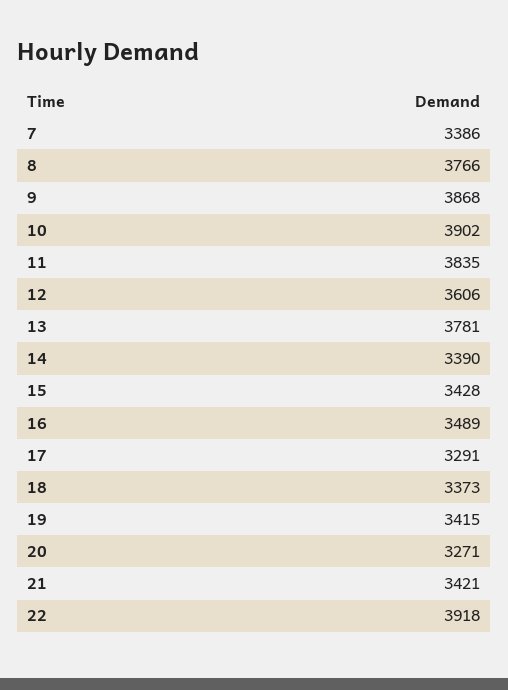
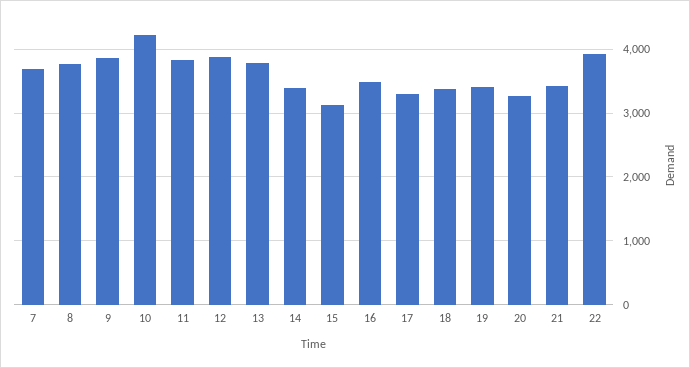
7: 3386 -> 3700
10: 3902 -> 4200
12: 3606 -> 3900
15: 3428 -> 3100

